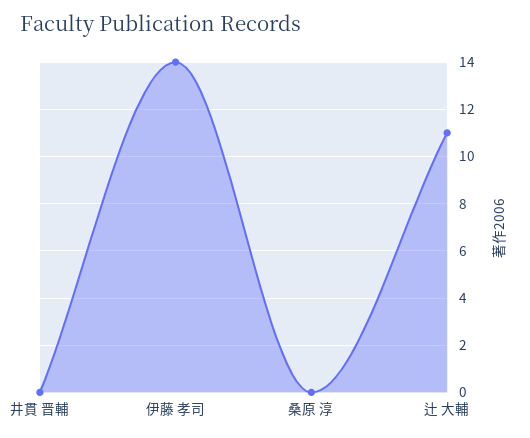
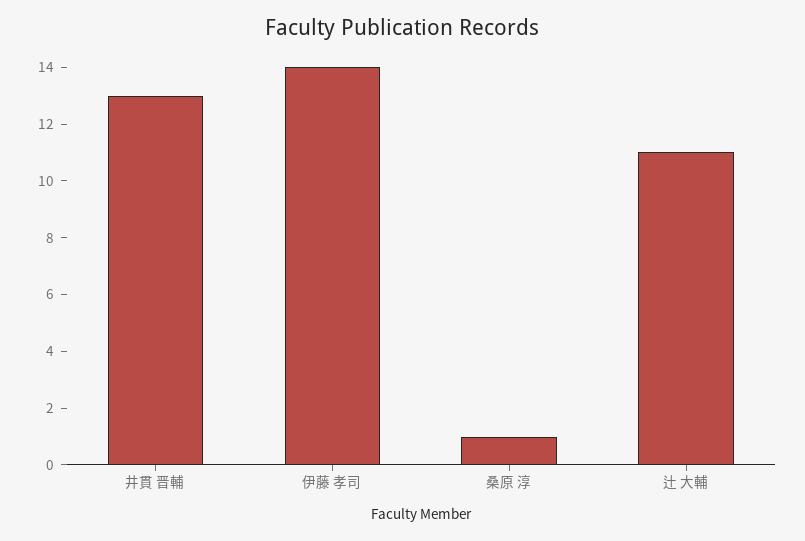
井貫 晋輔: 0 -> 13
桑原 淳: 0 -> 1

